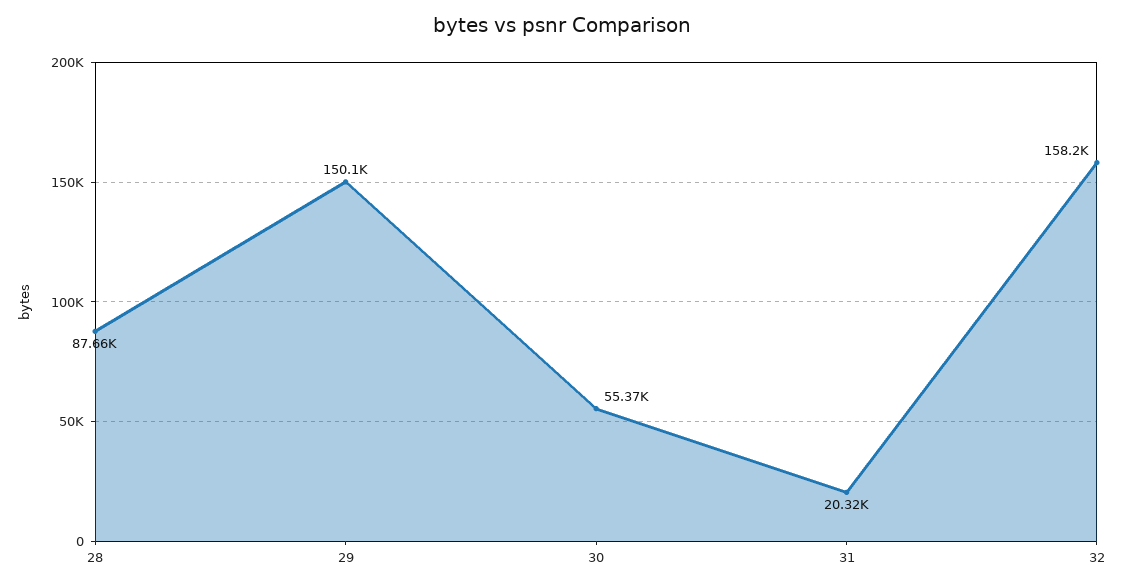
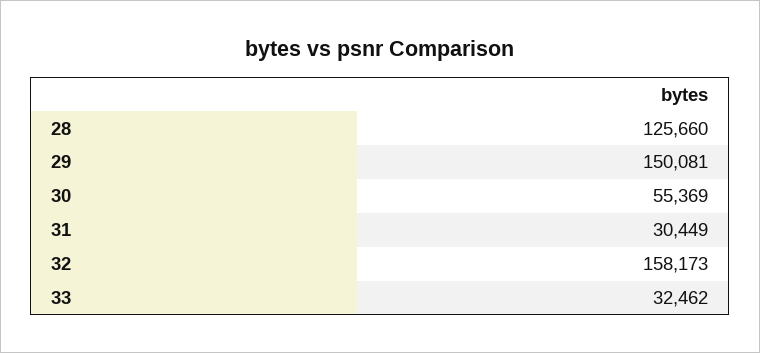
28: 87660 -> 125660
31: 20320 -> 30449
33: none -> 32462

